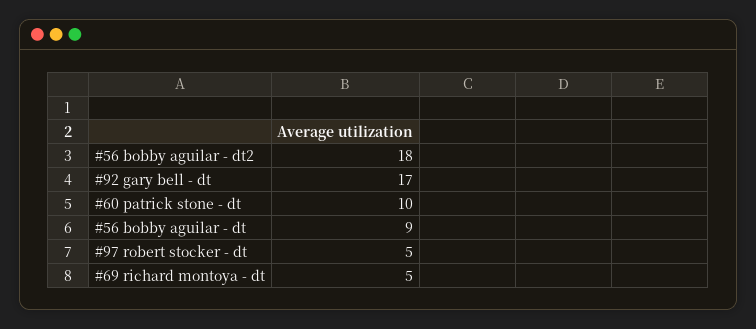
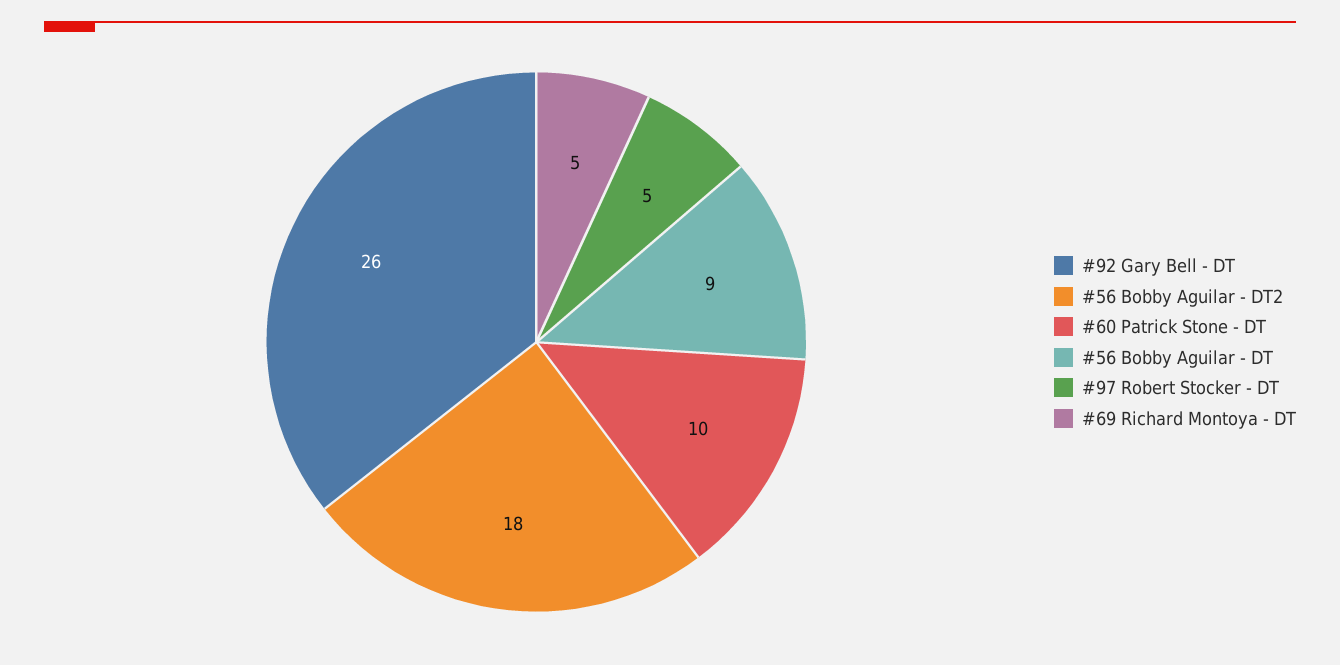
#92 gary bell - dt: 17 -> 26

